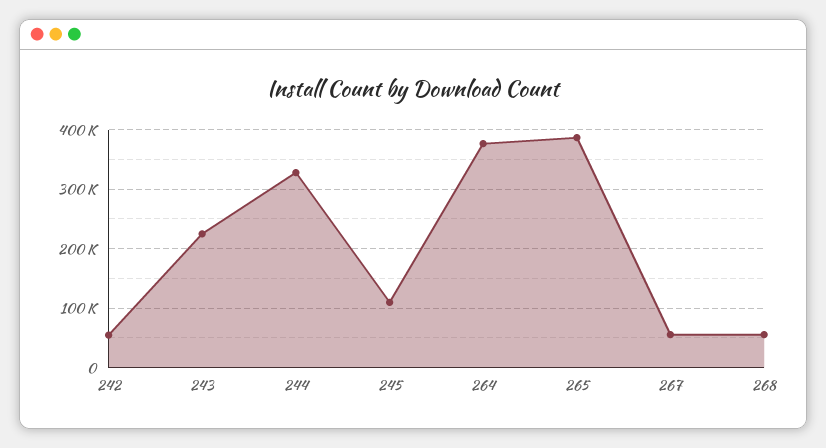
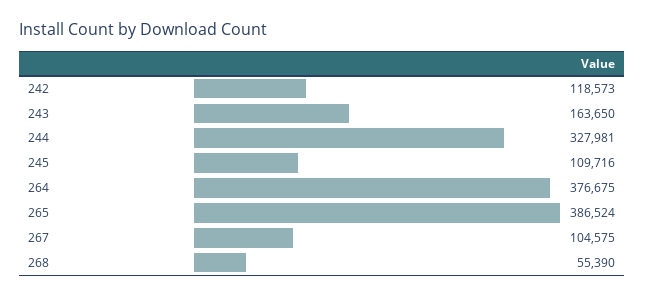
242: 60000 -> 118573
243: 220000 -> 163650
267: 60000 -> 104575

